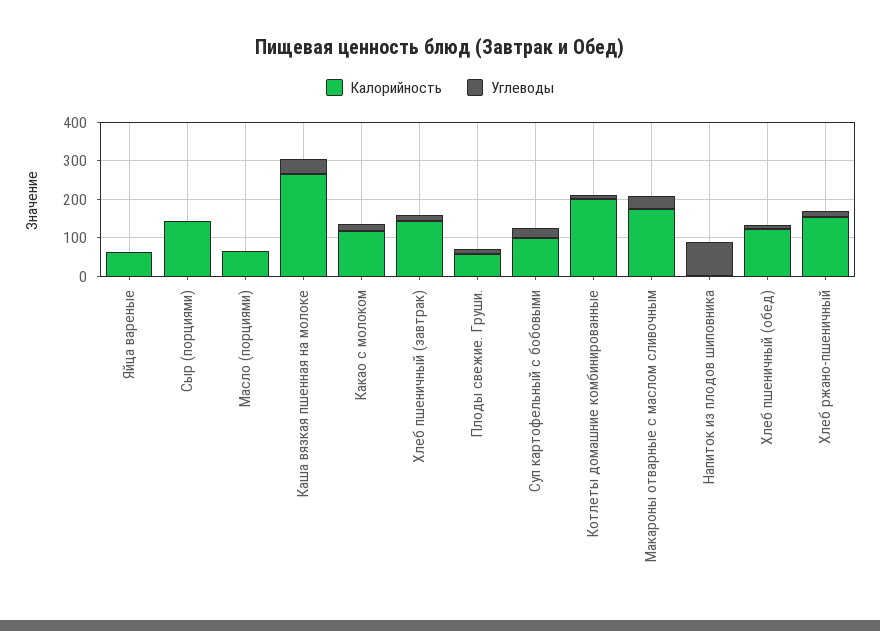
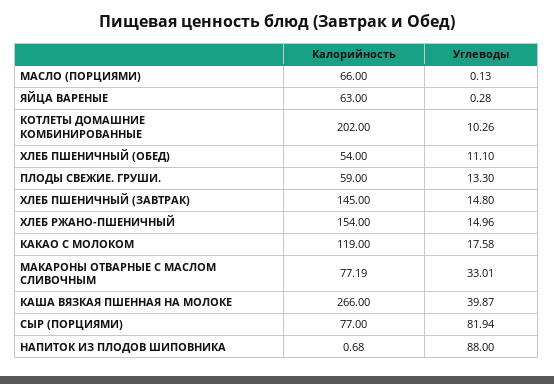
Калорийность, Сыр (порциями): 150 -> 77
Углеводы, Сыр (порциями): 0 -> 81.94
Калорийность, Суп картофельный с бобовыми: 100 -> none
Углеводы, Суп картофельный с бобовыми: 25 -> none
Калорийность, Макароны отварные с маслом сливочным: 175 -> 77.19
Калорийность, Хлеб пшеничный (обед): 125 -> 54

